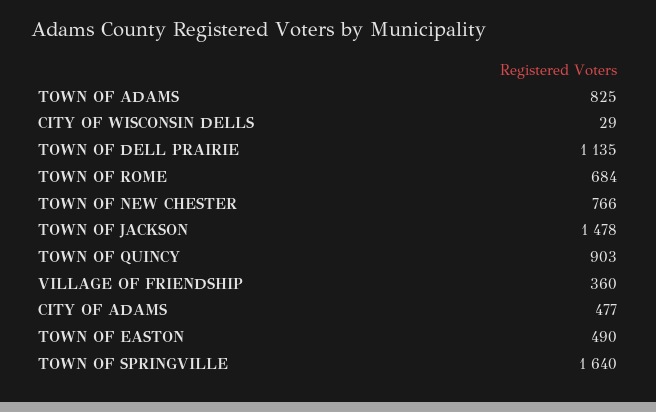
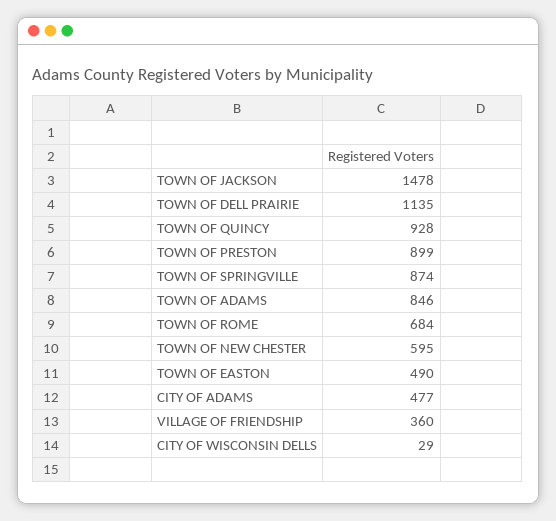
TOWN OF ADAMS: 825 -> 846
TOWN OF NEW CHESTER: 766 -> 595
TOWN OF QUINCY: 903 -> 928
TOWN OF SPRINGVILLE: 1640 -> 874
TOWN OF PRESTON: none -> 899

